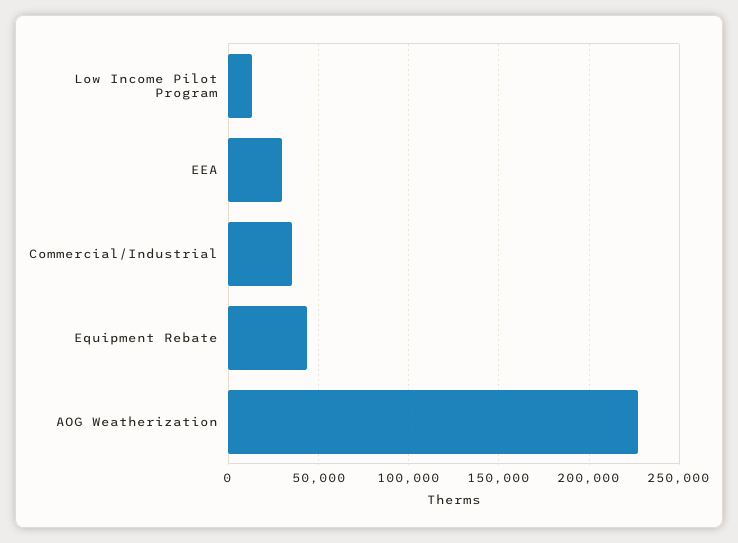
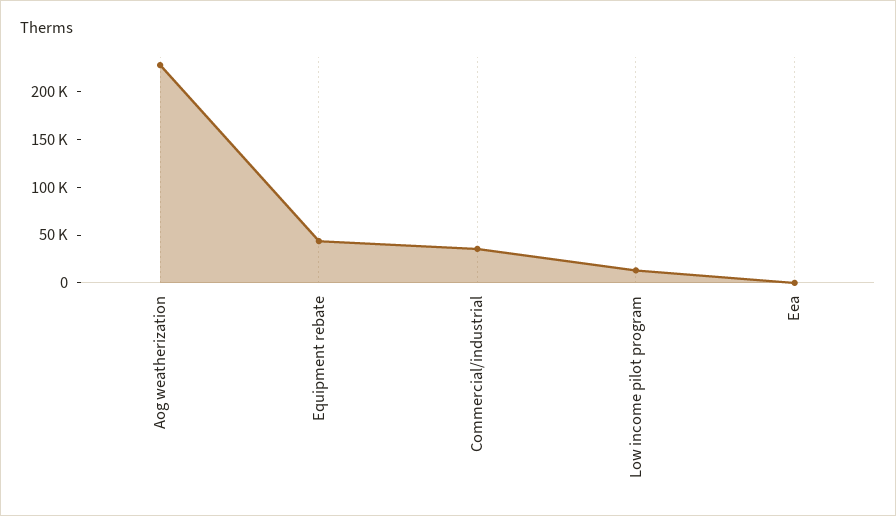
EEA: 30000 -> 0

